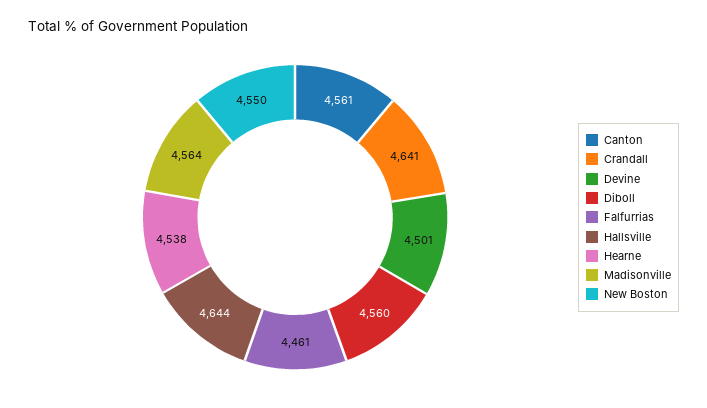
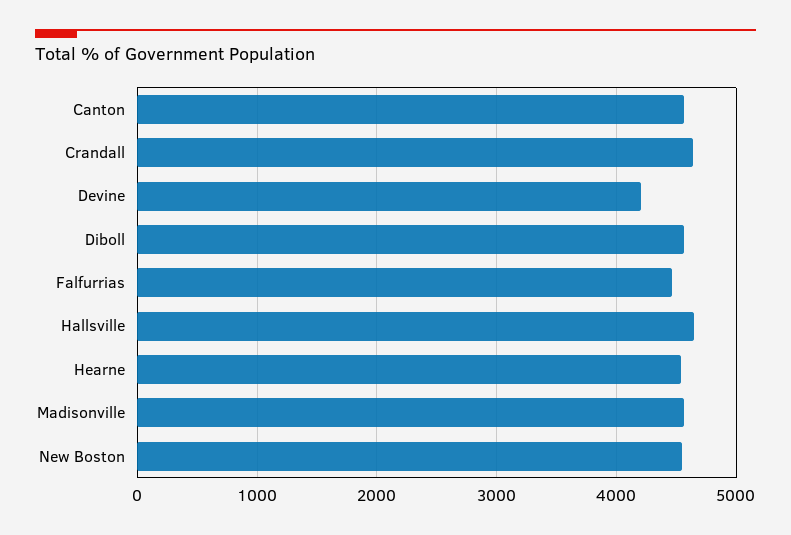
Devine: 4501 -> 4200

